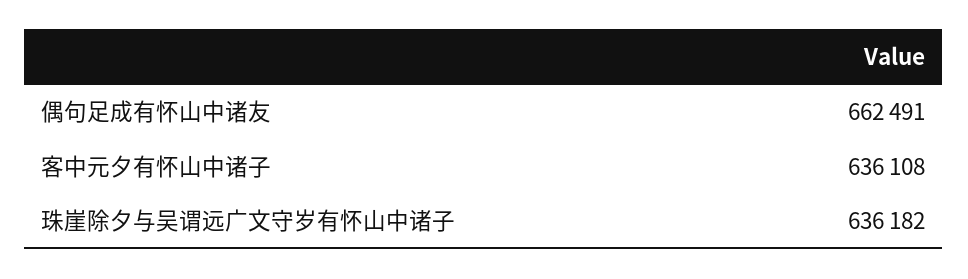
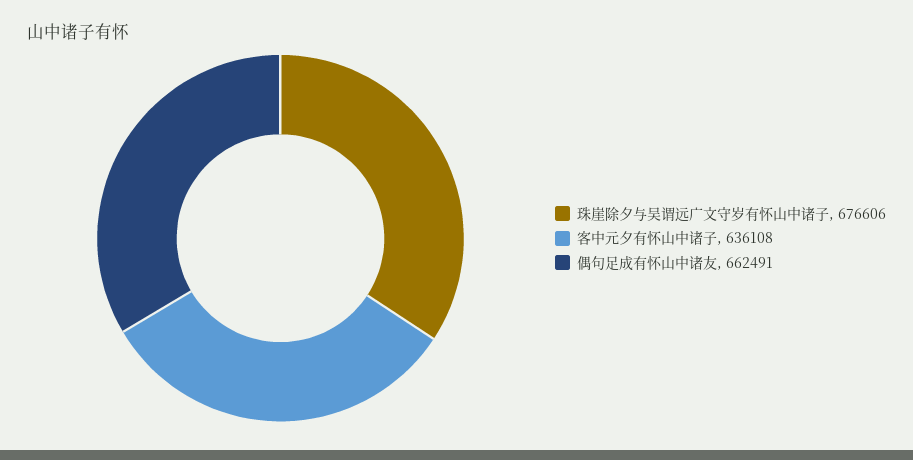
珠崖除夕与吴谓远广文守岁有怀山中诸子: 636182 -> 676606

